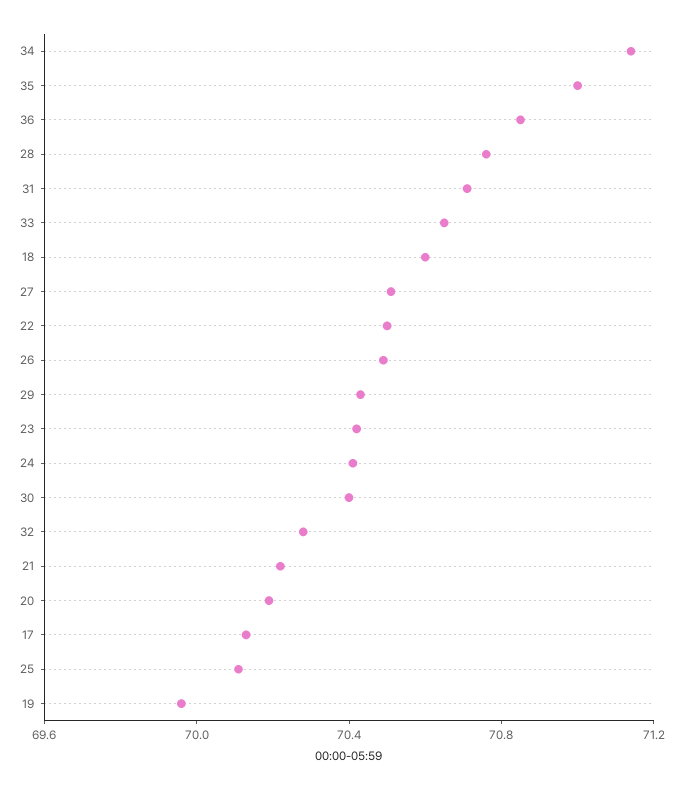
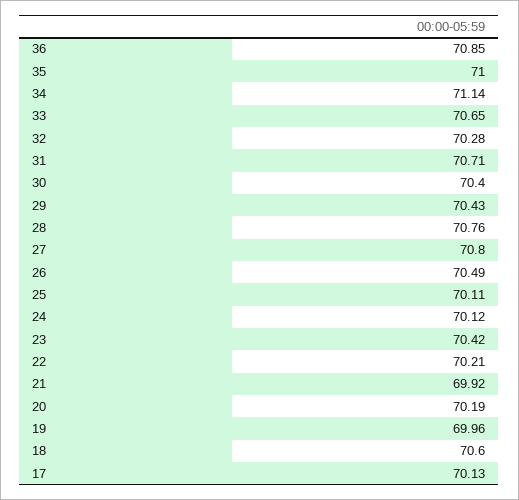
27: 70.5 -> 70.8
22: 70.5 -> 70.21
24: 70.4 -> 70.12
21: 70.2 -> 69.92

